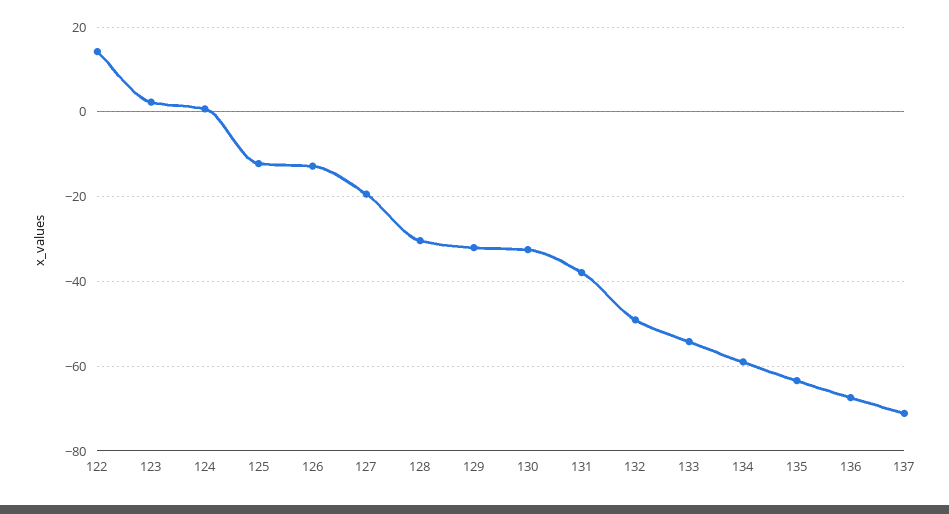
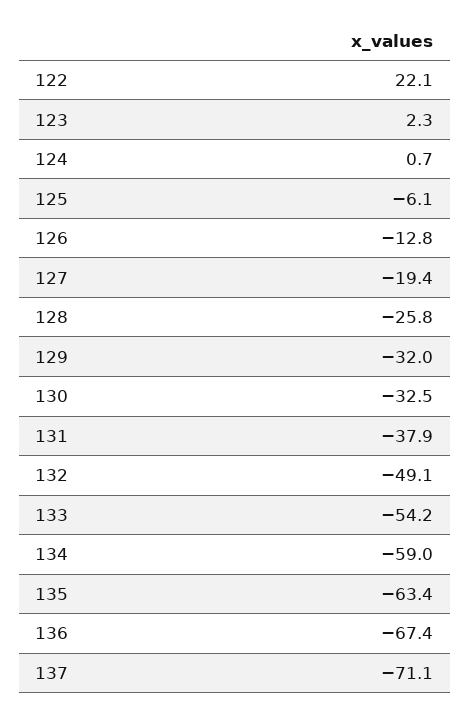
122: 14 -> 22.1
125: -12 -> -6.1
128: -30 -> -25.8

